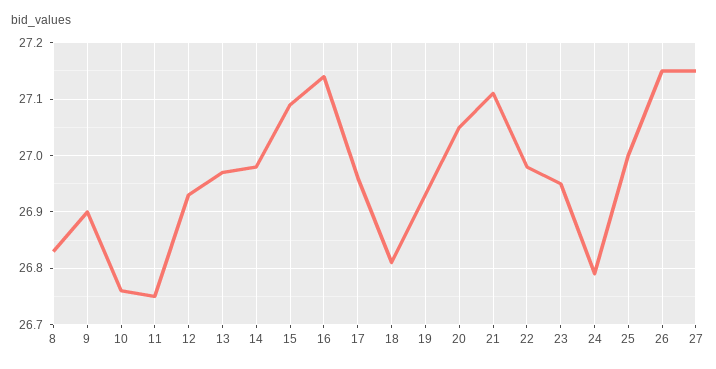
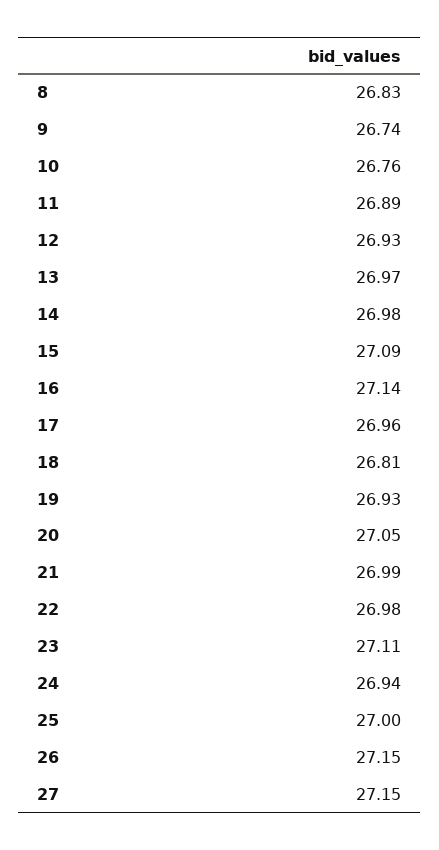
9: 26.9 -> 26.74
11: 26.75 -> 26.89
21: 27.1 -> 26.99
23: 26.95 -> 27.11
24: 26.8 -> 26.94

